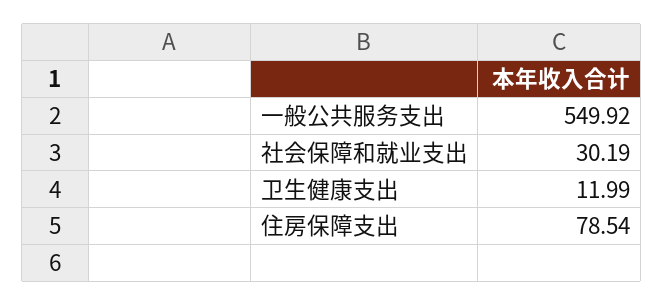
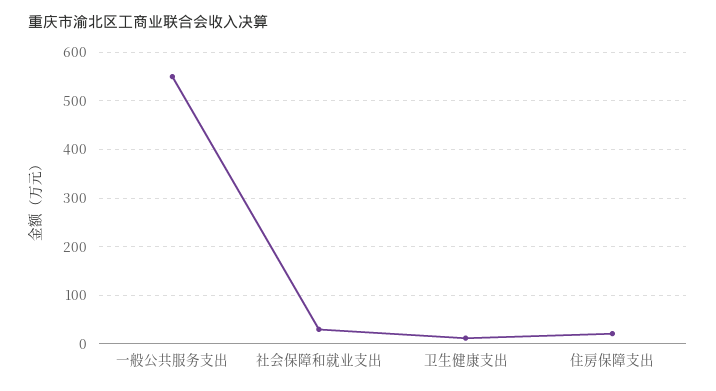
住房保障支出: 78.54 -> 20

